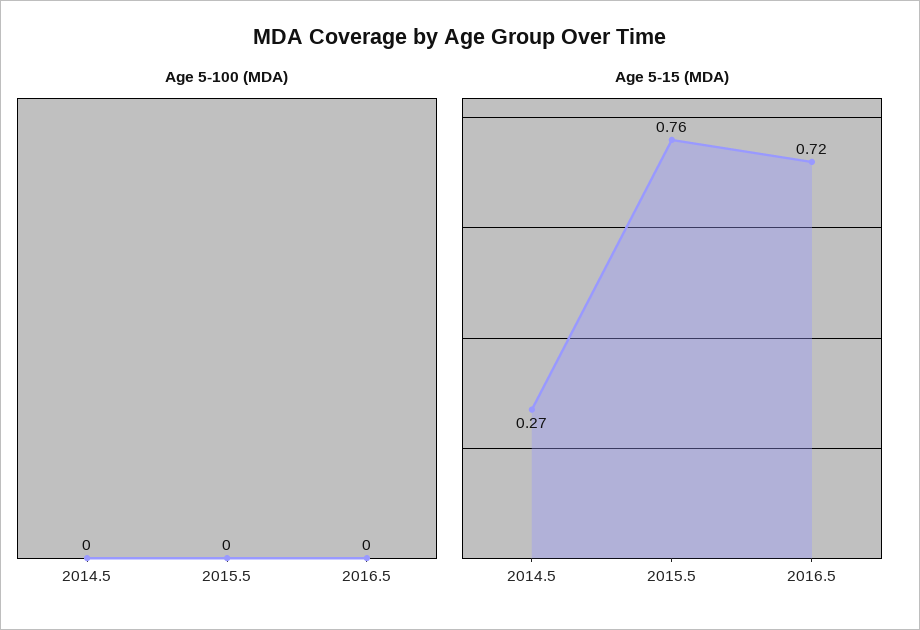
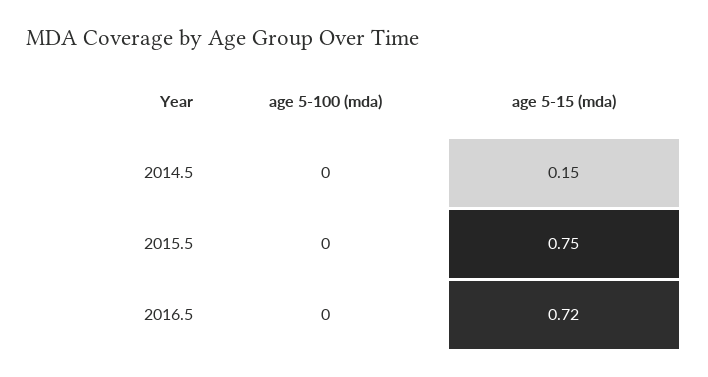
Age 5-15 (MDA), 2014.5: 0.27 -> 0.15
Age 5-15 (MDA), 2015.5: 0.76 -> 0.75

